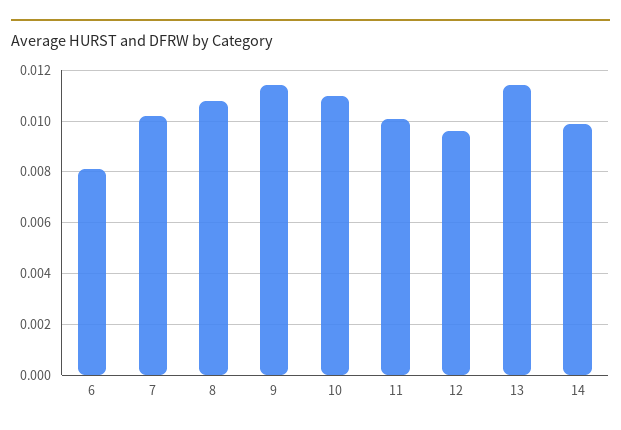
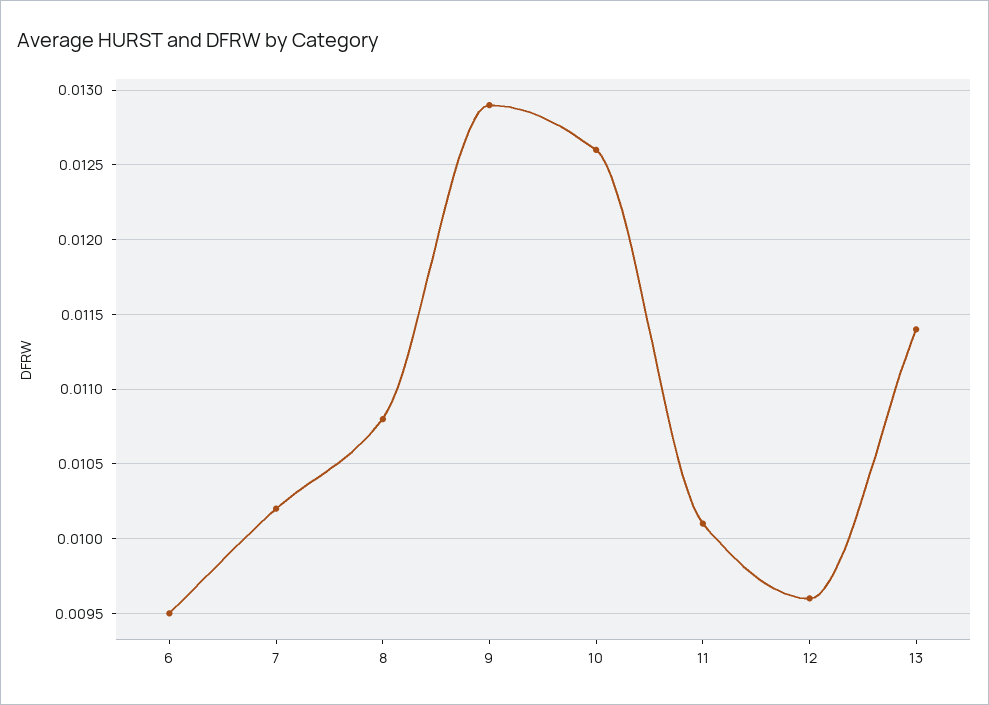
6: 0.008 -> 0.0095
9: 0.0115 -> 0.0129
10: 0.011 -> 0.0126
14: 0.01 -> none

